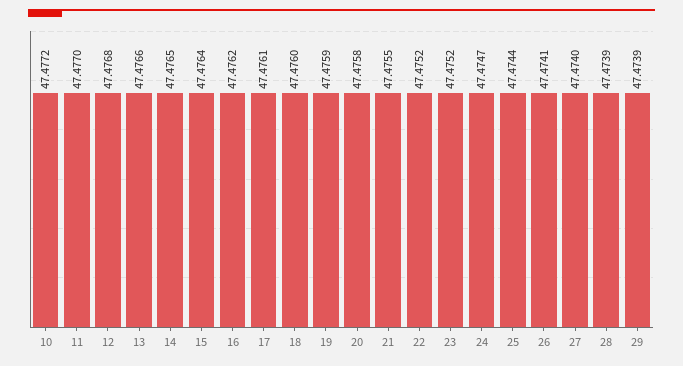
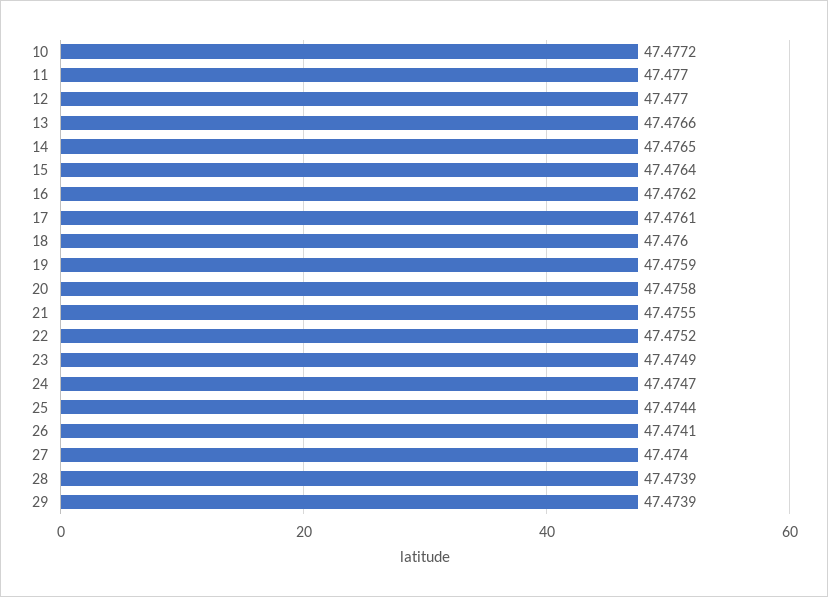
12: 47.4768 -> 47.477
23: 47.4752 -> 47.4749

